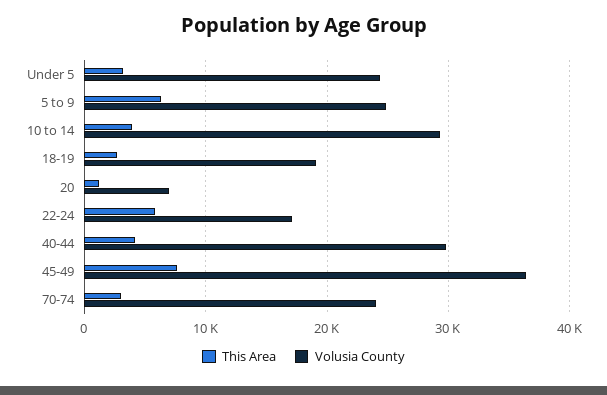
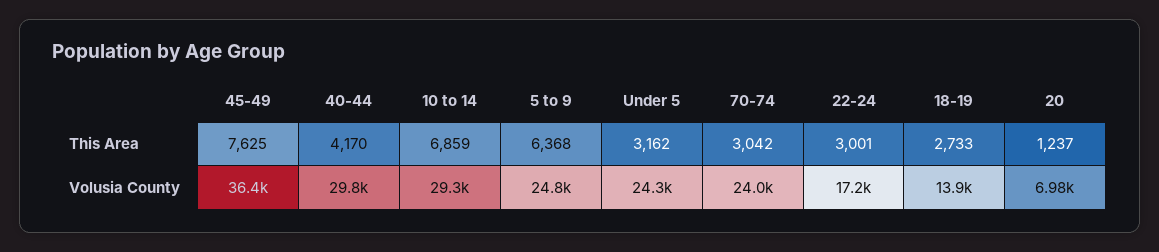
This Area, 10 to 14: 4000 -> 6859
Volusia County, 18-19: 19000 -> 13900
This Area, 22-24: 6000 -> 3001

